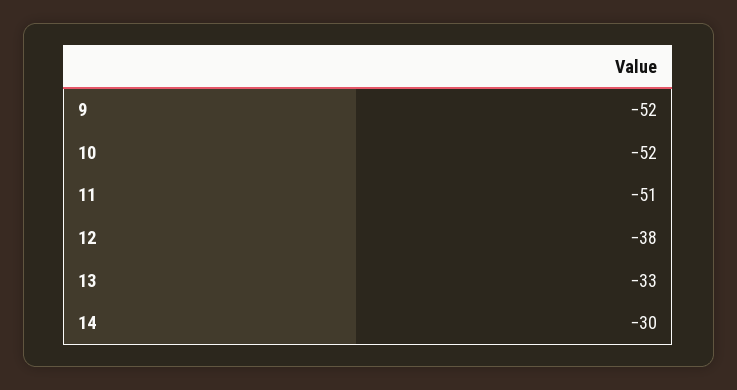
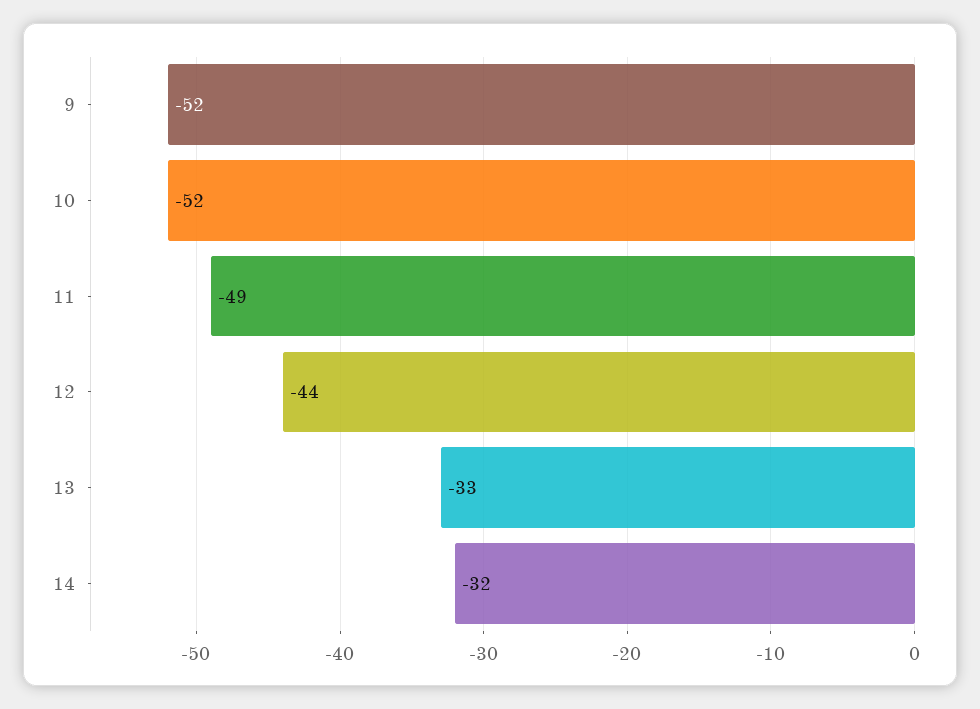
11: -51 -> -49
12: -38 -> -44
14: -30 -> -32

